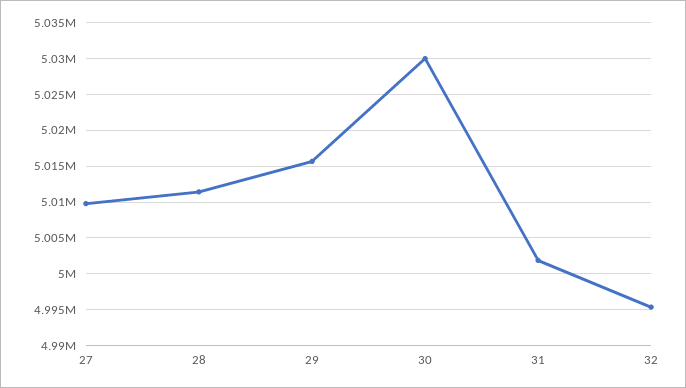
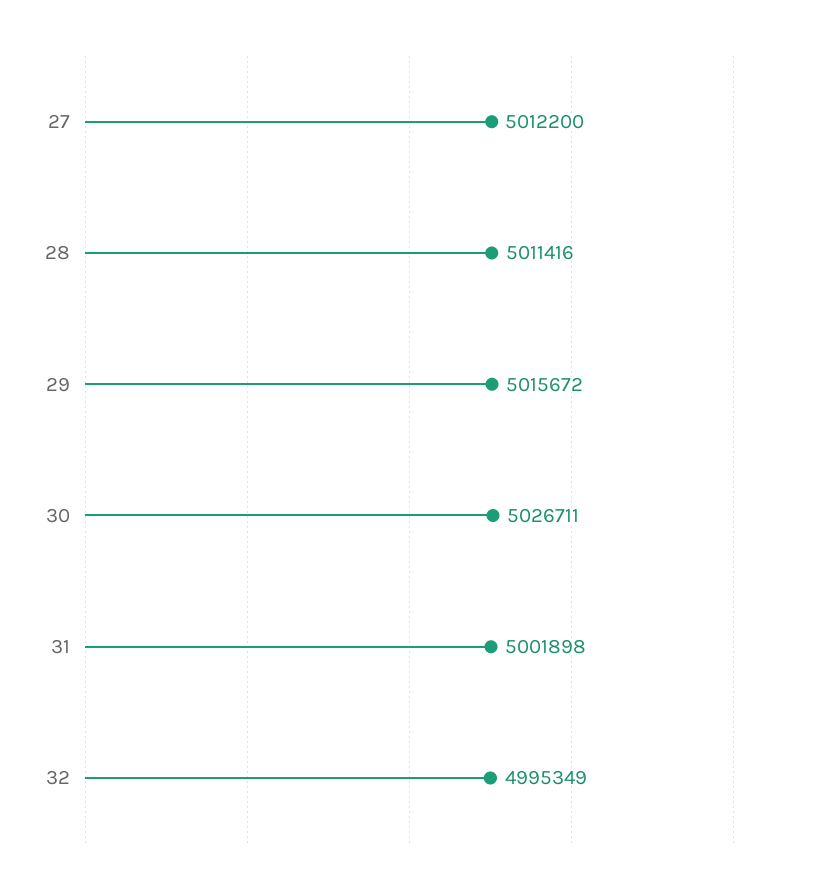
27: 5010000 -> 5012200
30: 5030000 -> 5026711

